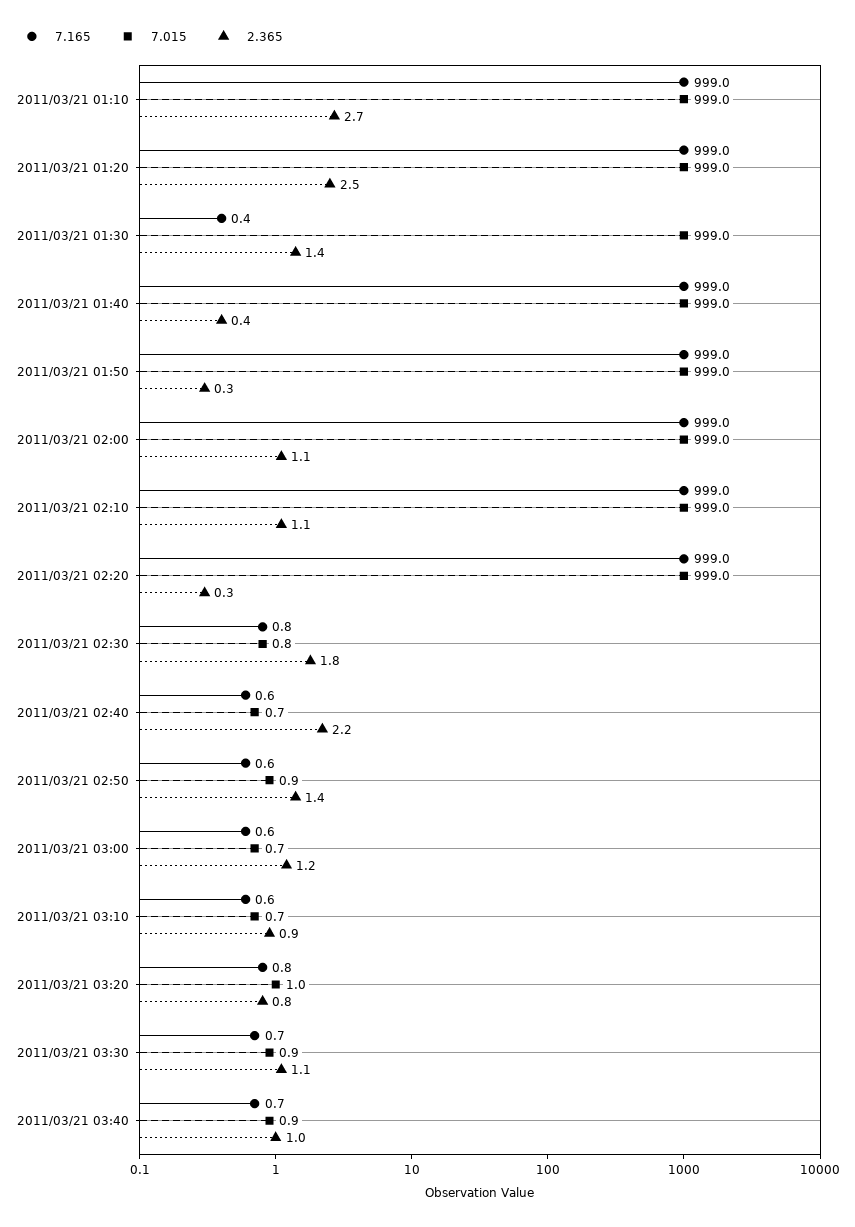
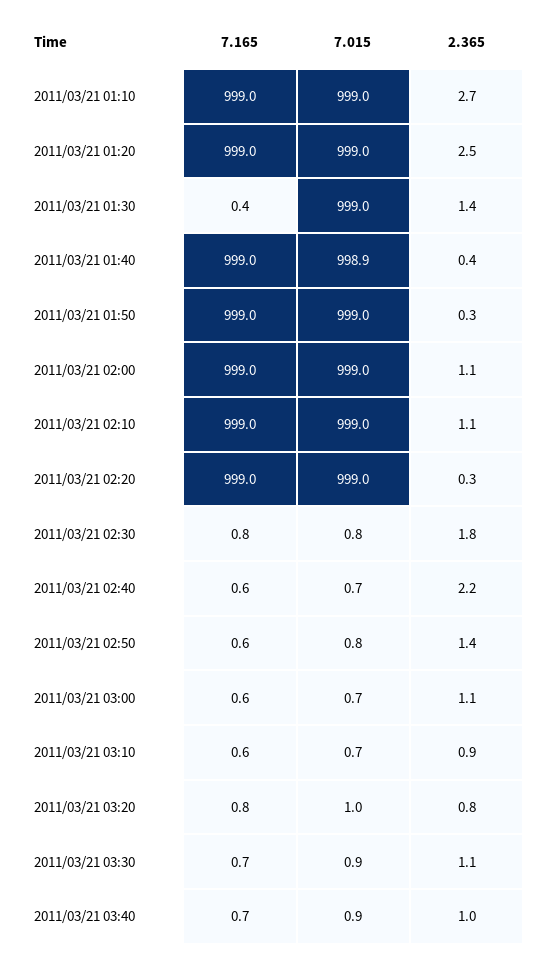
7.015, 2011/03/21 01:40: 999 -> 998.9
7.015, 2011/03/21 02:50: 0.9 -> 0.8
2.365, 2011/03/21 03:00: 1.2 -> 1.1

